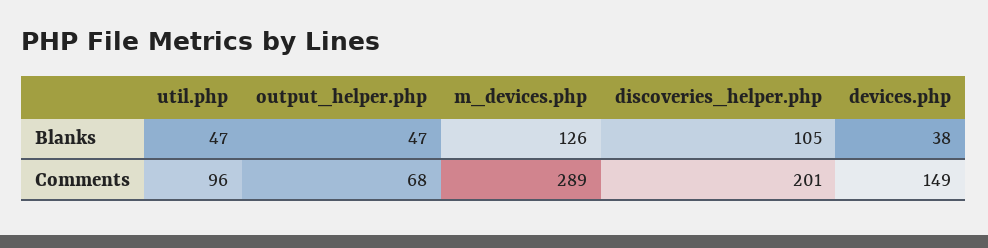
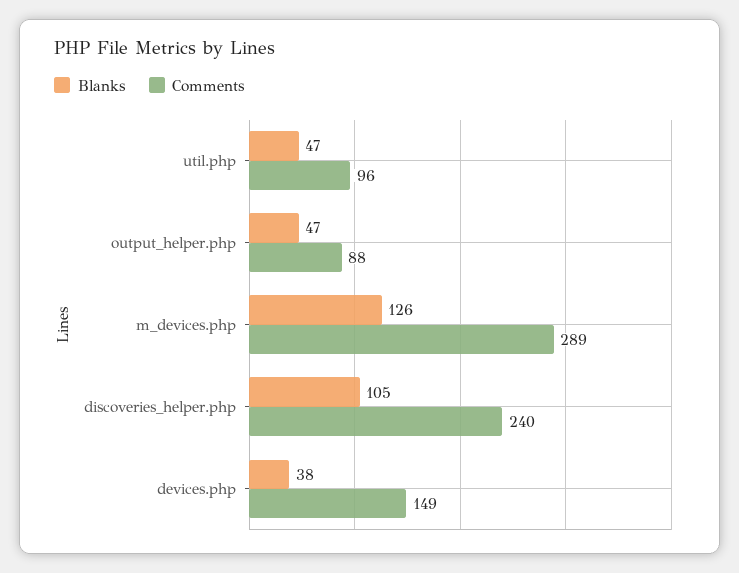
Comments, output_helper.php: 68 -> 88
Comments, discoveries_helper.php: 201 -> 240

